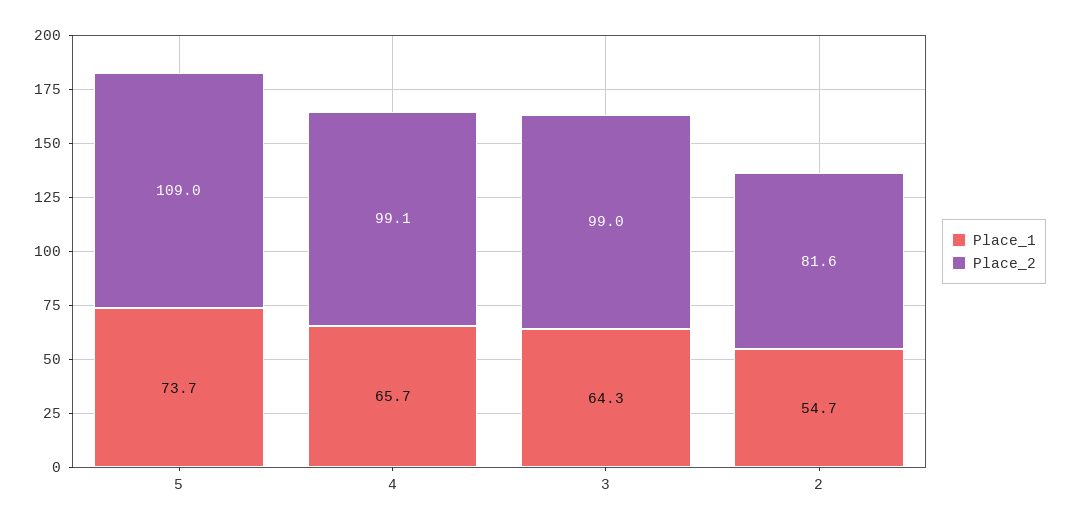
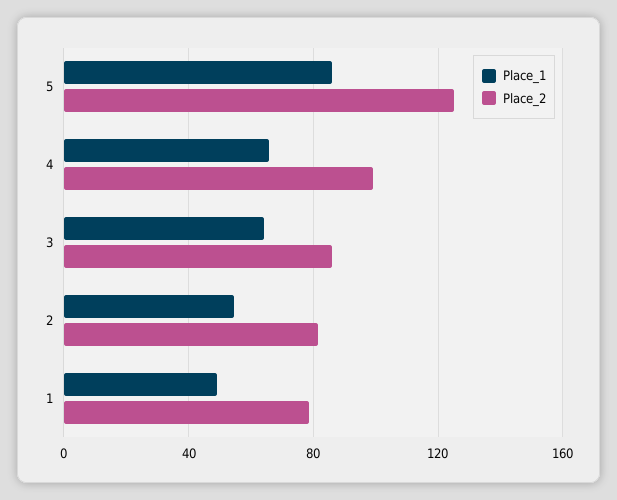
Place_1, 5: 73.7 -> 85
Place_2, 5: 109 -> 125
Place_2, 3: 99 -> 85
Place_1, 1: none -> 50
Place_2, 1: none -> 80

